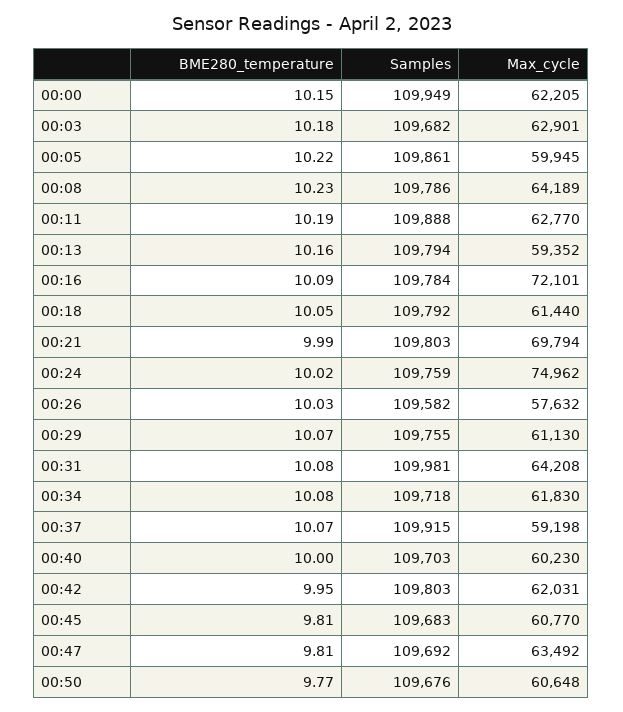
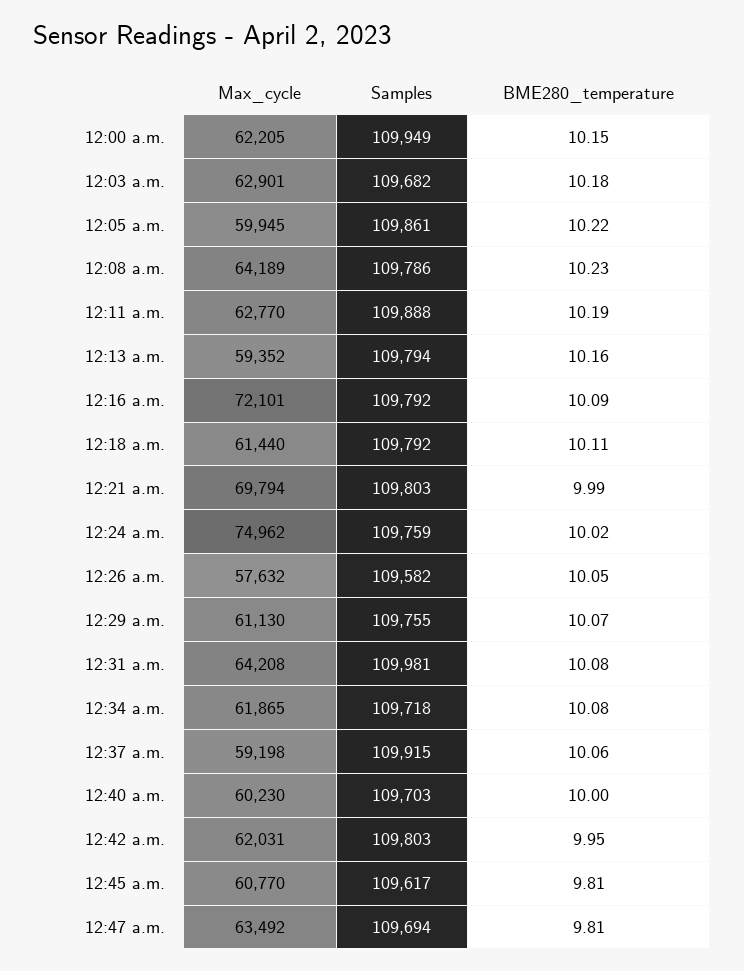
Samples, 00:16: 109784 -> 109792
BME280_temperature, 00:18: 10.05 -> 10.11
BME280_temperature, 00:26: 10.03 -> 10.05
Max_cycle, 00:34: 61830 -> 61865
BME280_temperature, 00:37: 10.07 -> 10.06
Samples, 00:45: 109683 -> 109617
Samples, 00:47: 109692 -> 109694
BME280_temperature, 00:50: 9.77 -> none
Samples, 00:50: 109676 -> none
Max_cycle, 00:50: 60648 -> none

